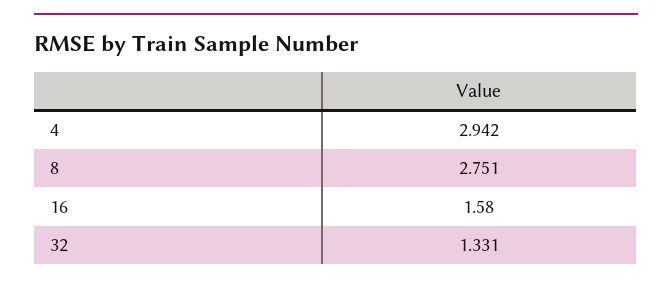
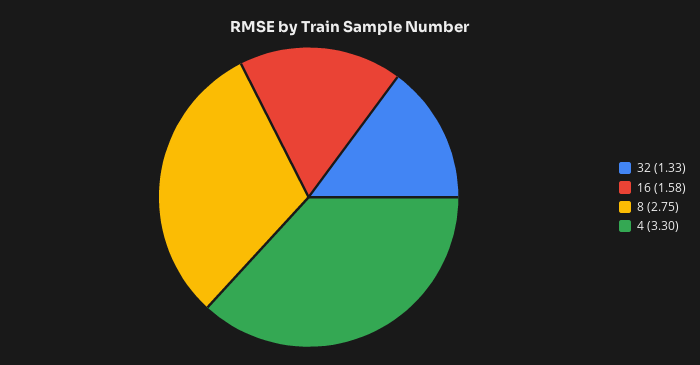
4: 2.942 -> 3.3

